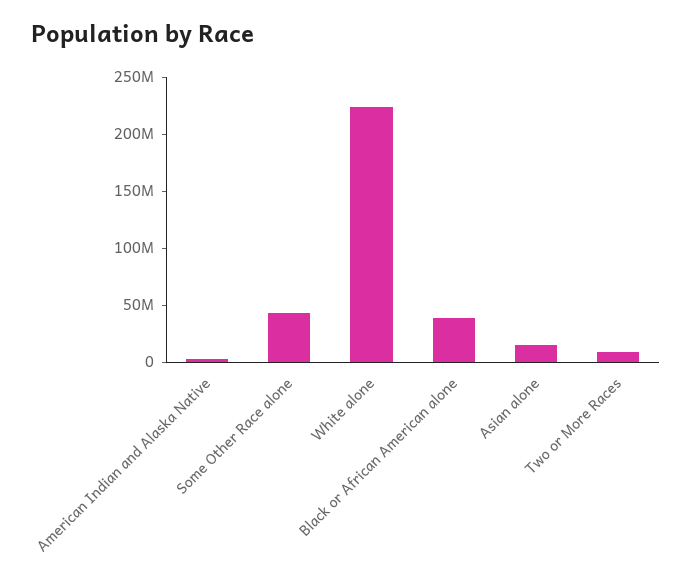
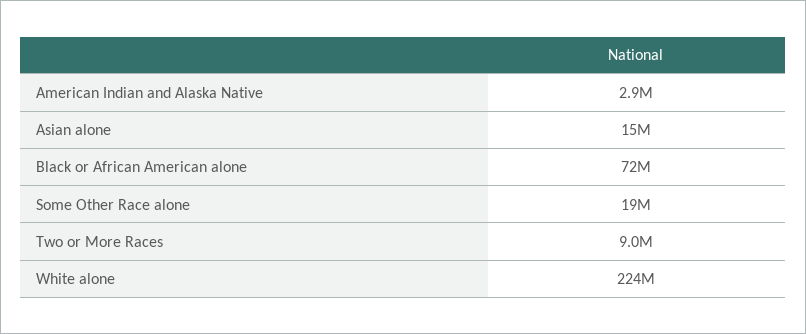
Some Other Race alone: 40000000 -> 19000000
Black or African American alone: 40000000 -> 72000000

